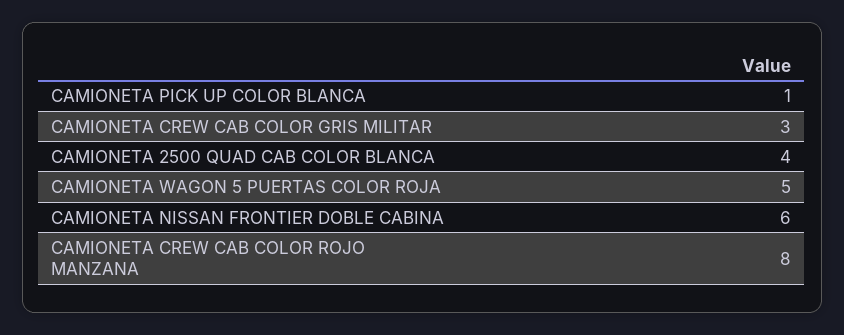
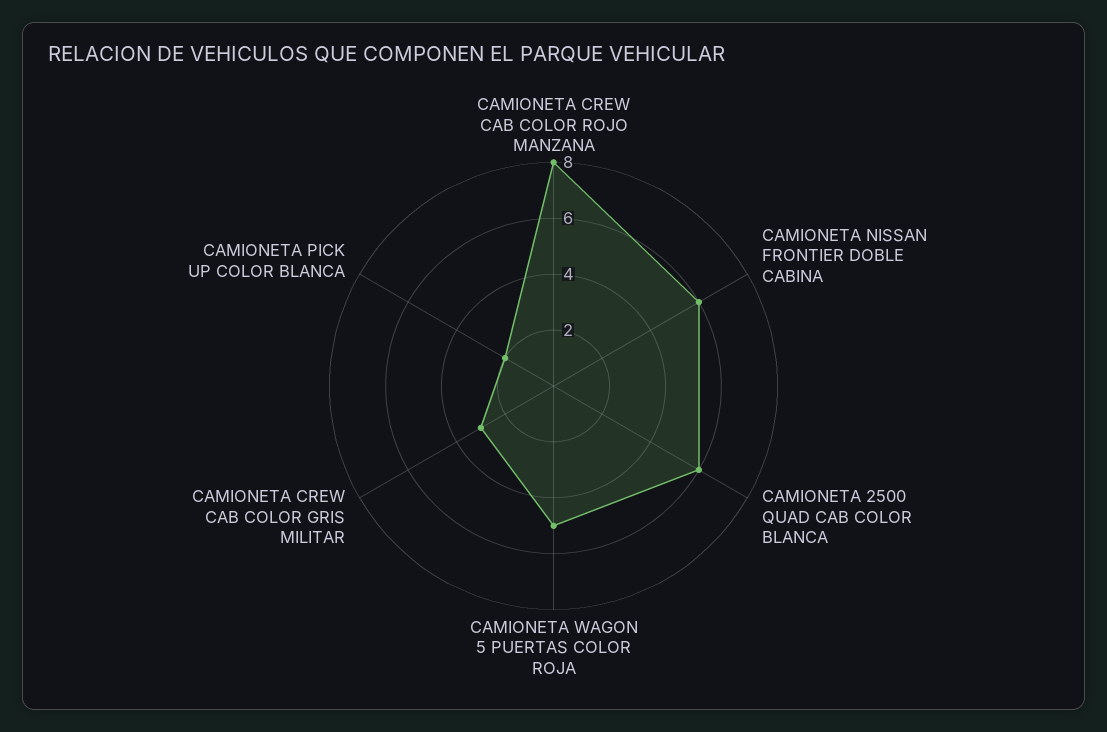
CAMIONETA PICK UP COLOR BLANCA: 1 -> 2
CAMIONETA 2500 QUAD CAB COLOR BLANCA: 4 -> 6

